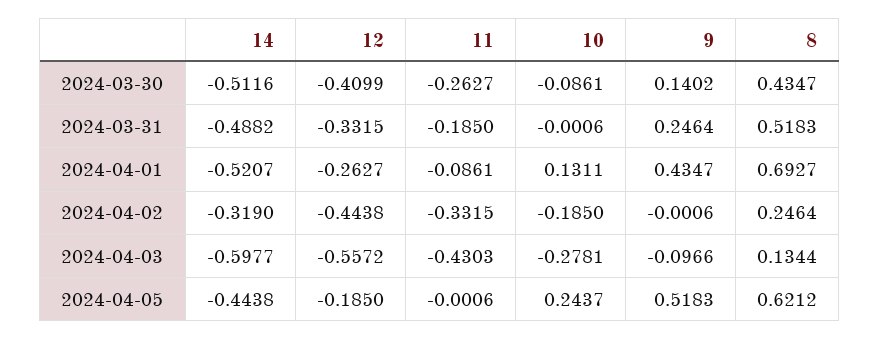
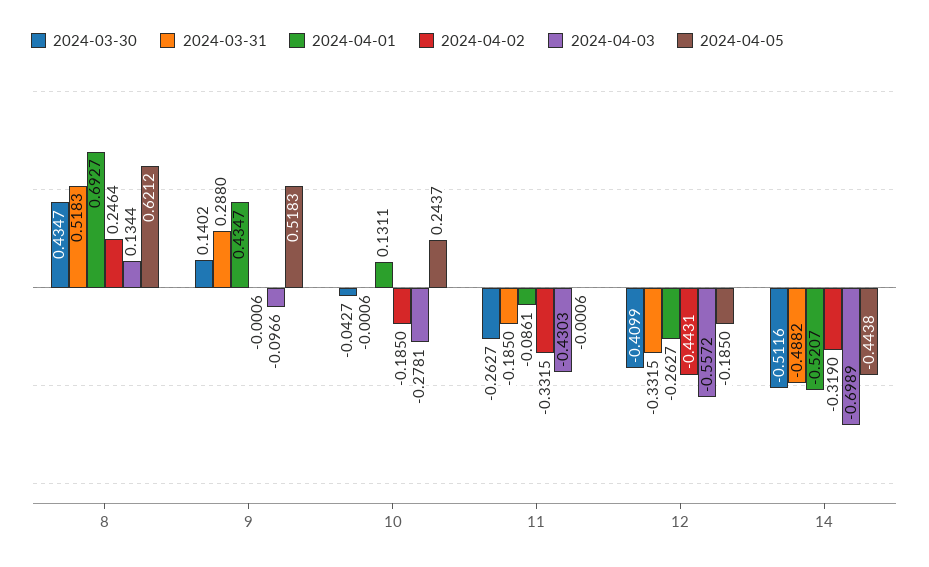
2024-03-30, 10: -0.0861 -> -0.0427
2024-03-31, 9: 0.2464 -> 0.288
2024-04-02, 12: -0.4438 -> -0.4431
2024-04-03, 14: -0.5977 -> -0.6989

